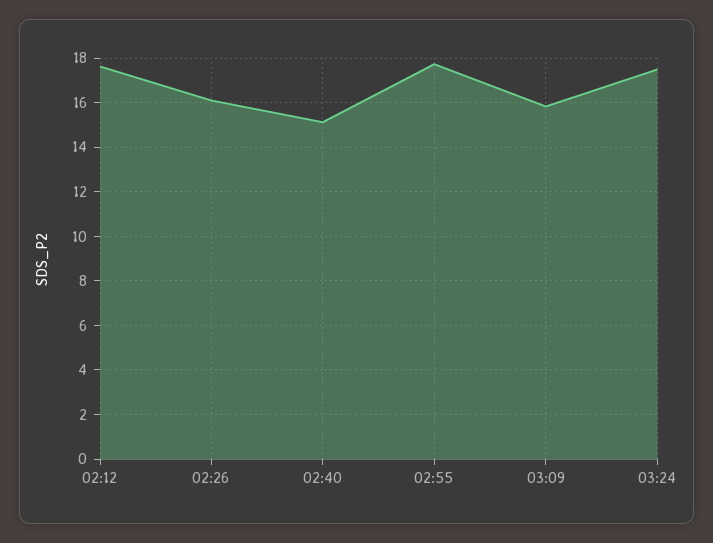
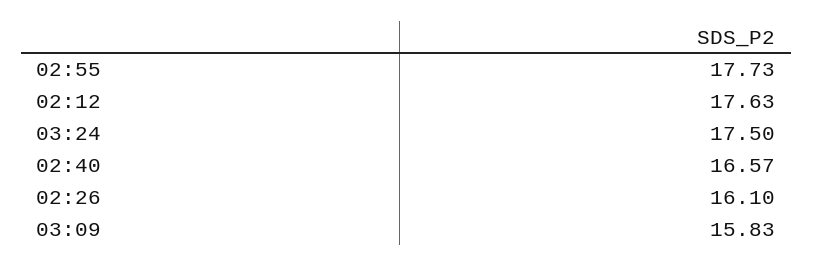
02:40: 15 -> 16.57

